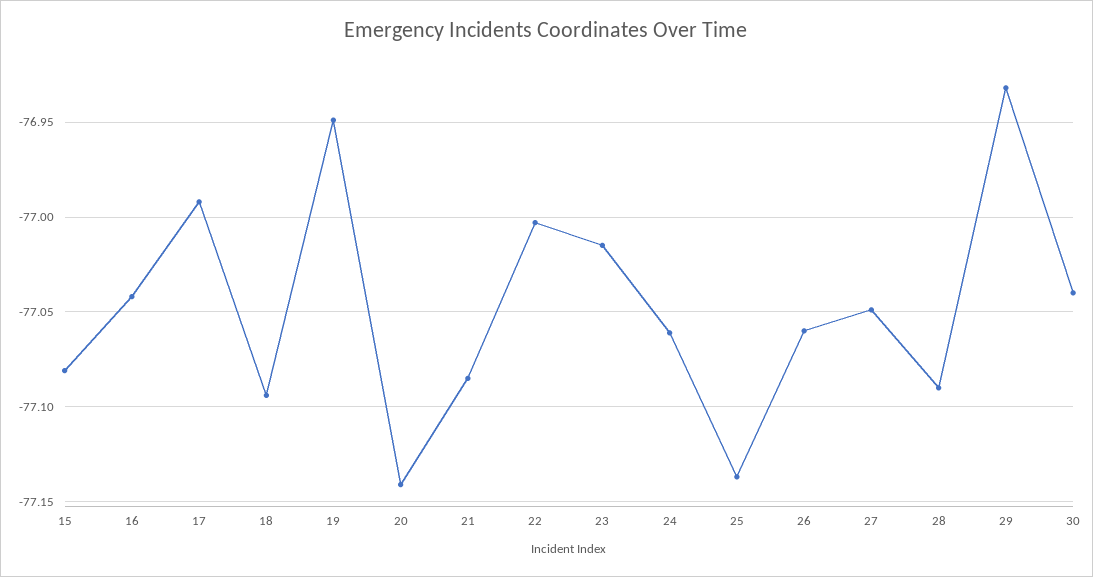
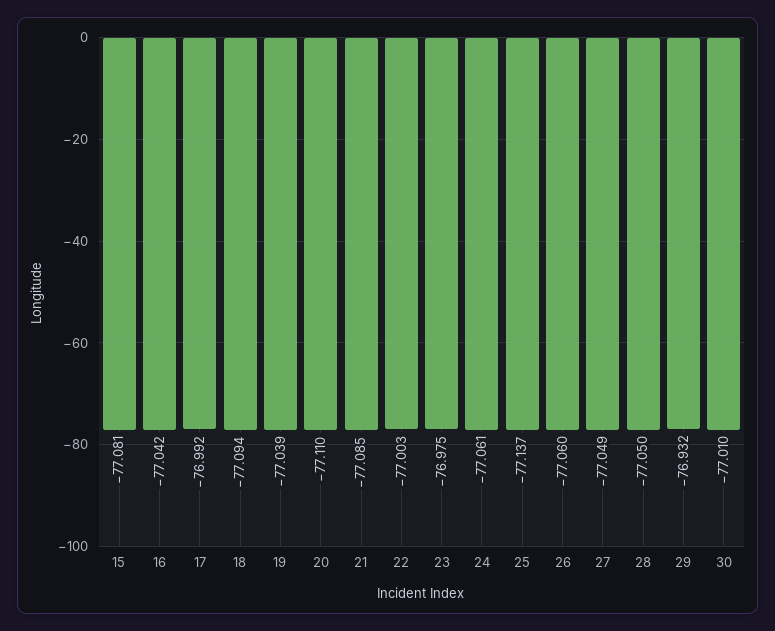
19: -76.95 -> -77.039
20: -77.14 -> -77.11
23: -77.015 -> -76.975
28: -77.09 -> -77.05
30: -77.04 -> -77.01

